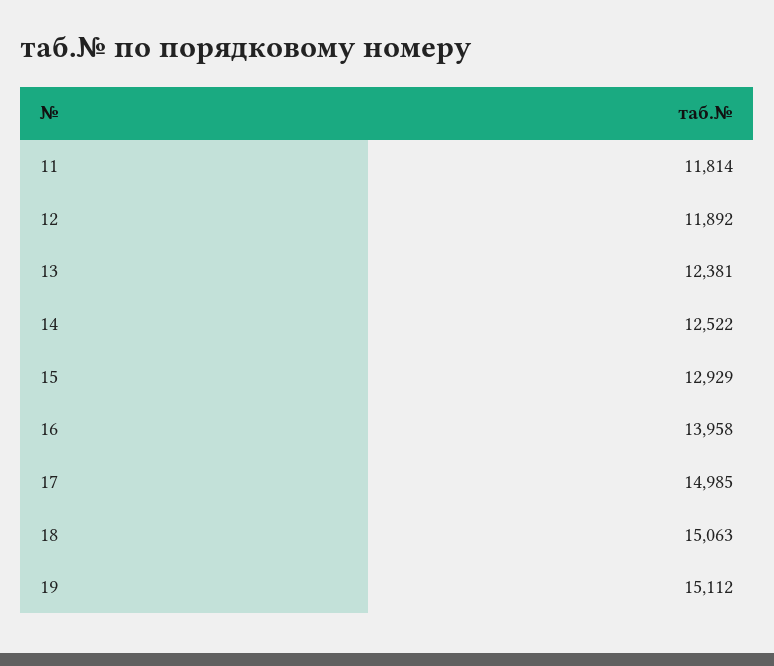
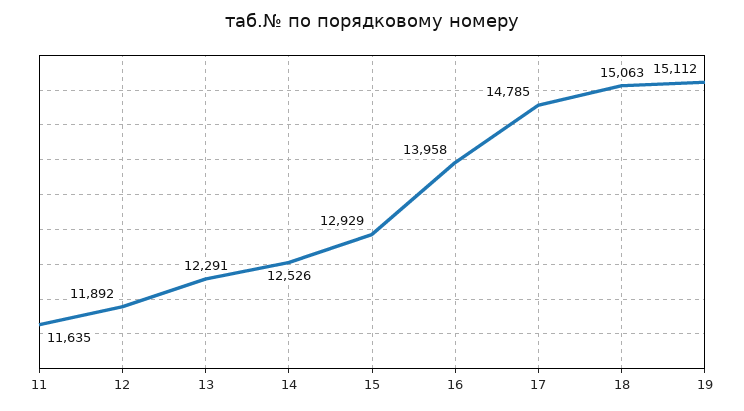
11: 11814 -> 11635
13: 12381 -> 12291
14: 12522 -> 12526
17: 14985 -> 14785

